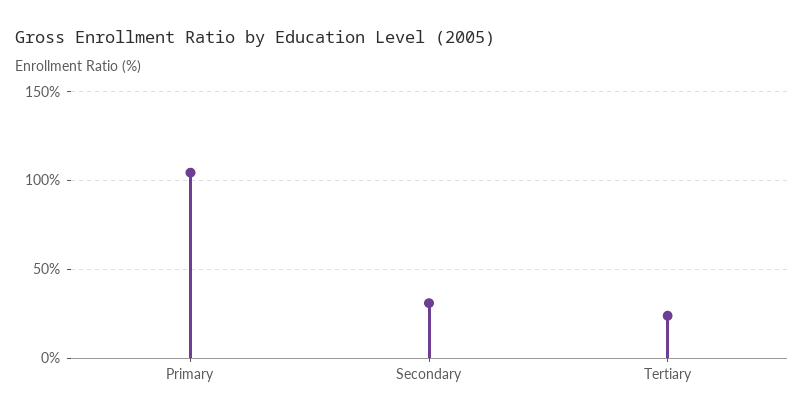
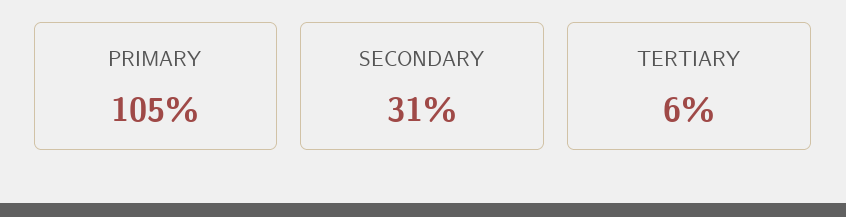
Tertiary: 25 -> 6

